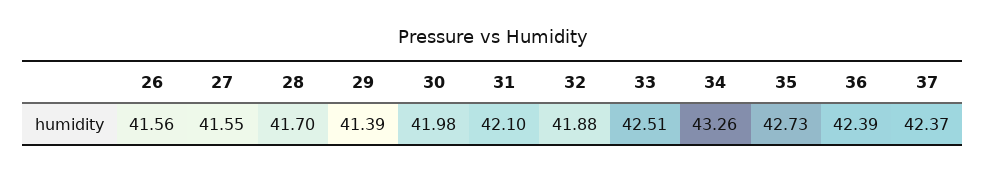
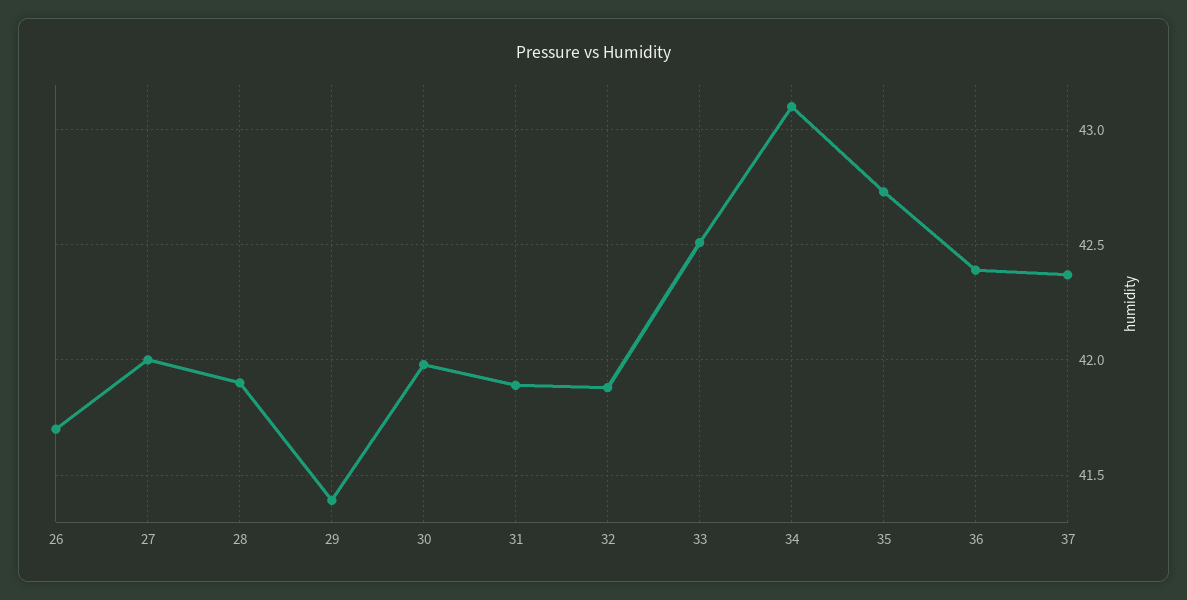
26: 41.56 -> 41.7
27: 41.55 -> 42
28: 41.7 -> 41.9
31: 42.1 -> 41.9
34: 43.26 -> 43.1

